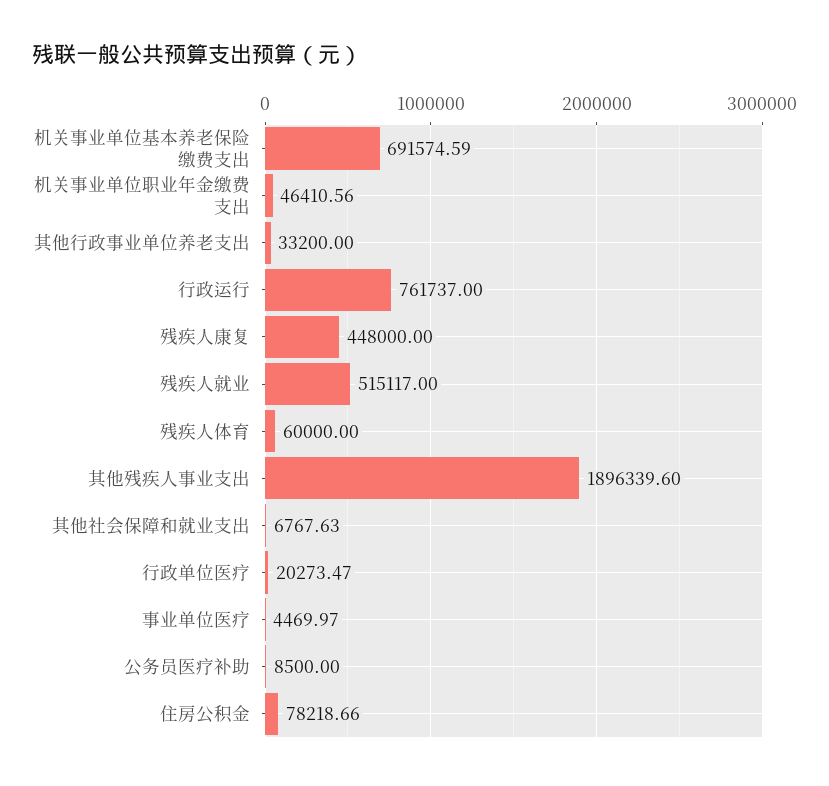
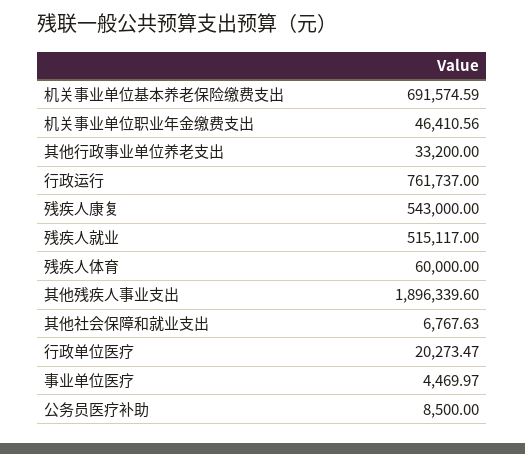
残疾人康复: 448000 -> 543000
住房公积金: 78218.66 -> none

